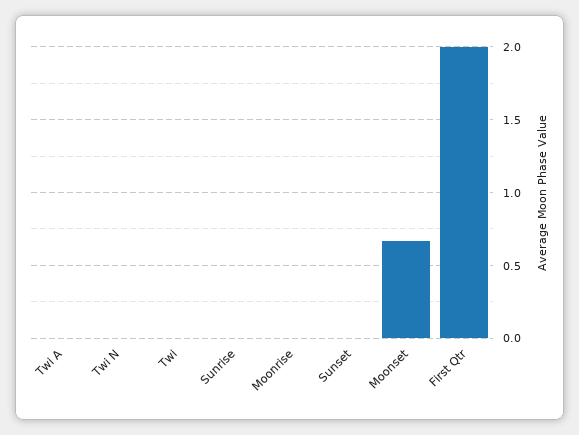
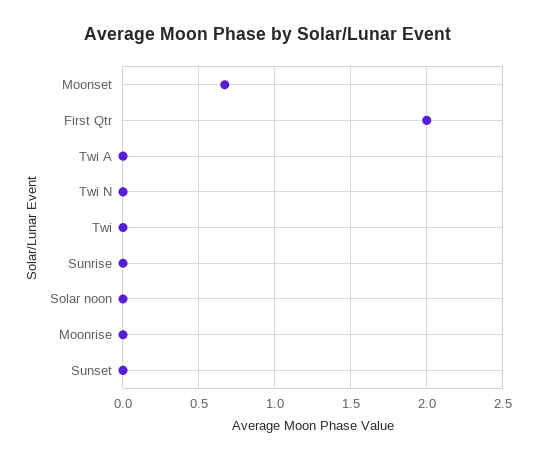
Solar noon: none -> 0

